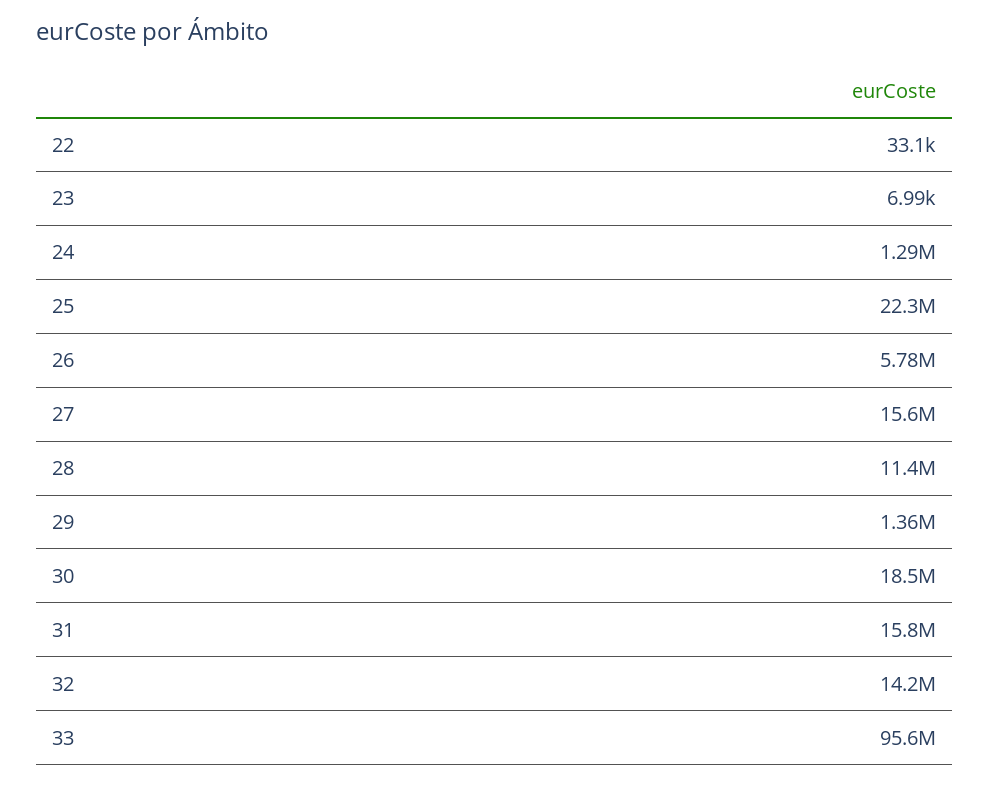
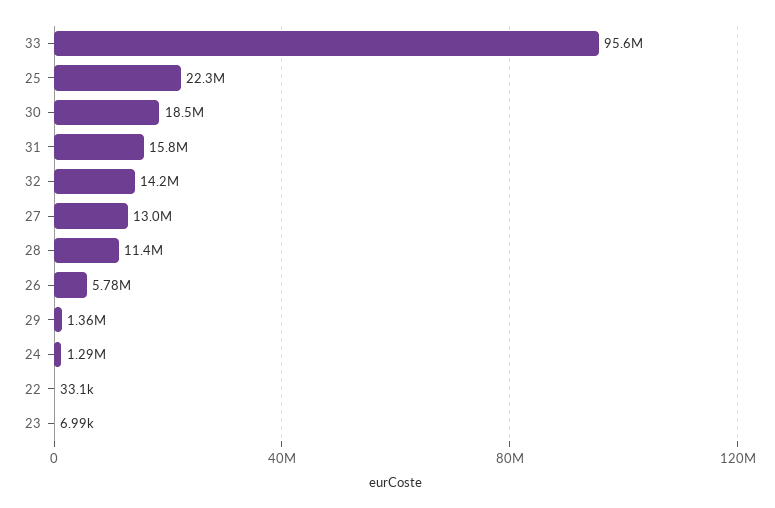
27: 15600000 -> 13000000

